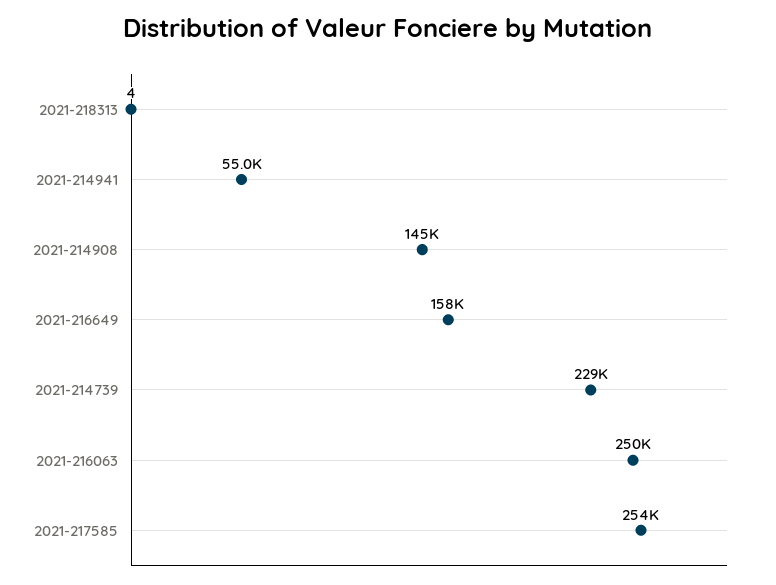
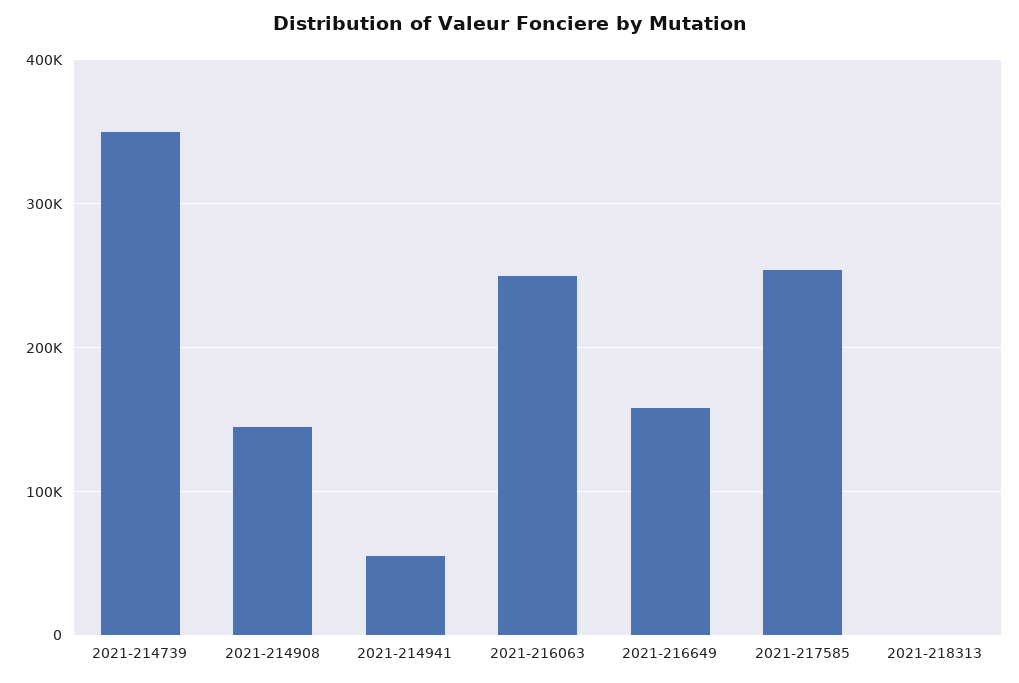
2021-214739: 229000 -> 350000

